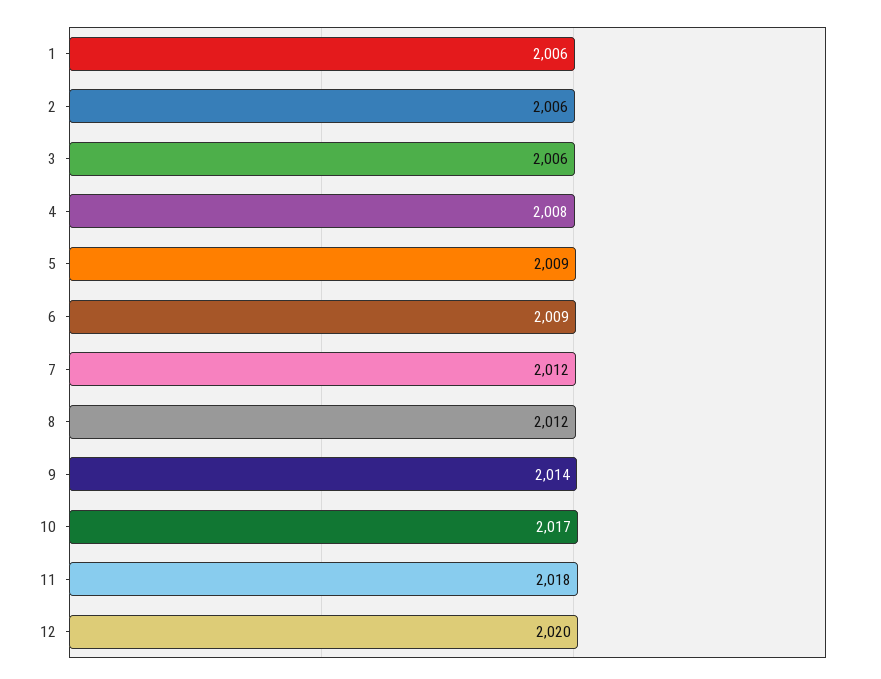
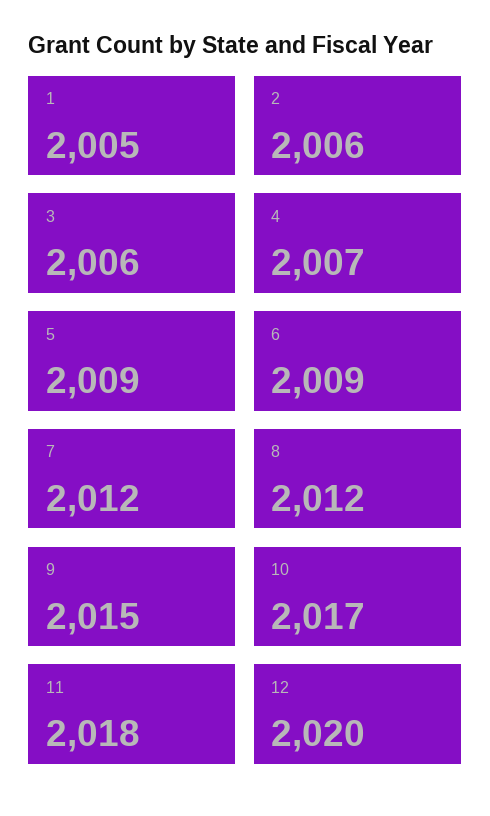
1: 2006 -> 2005
4: 2008 -> 2007
9: 2014 -> 2015

